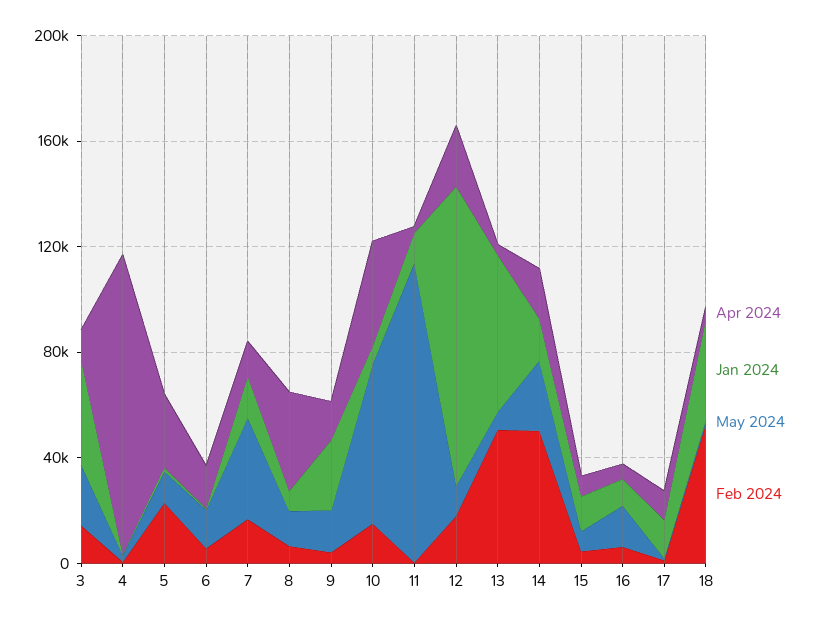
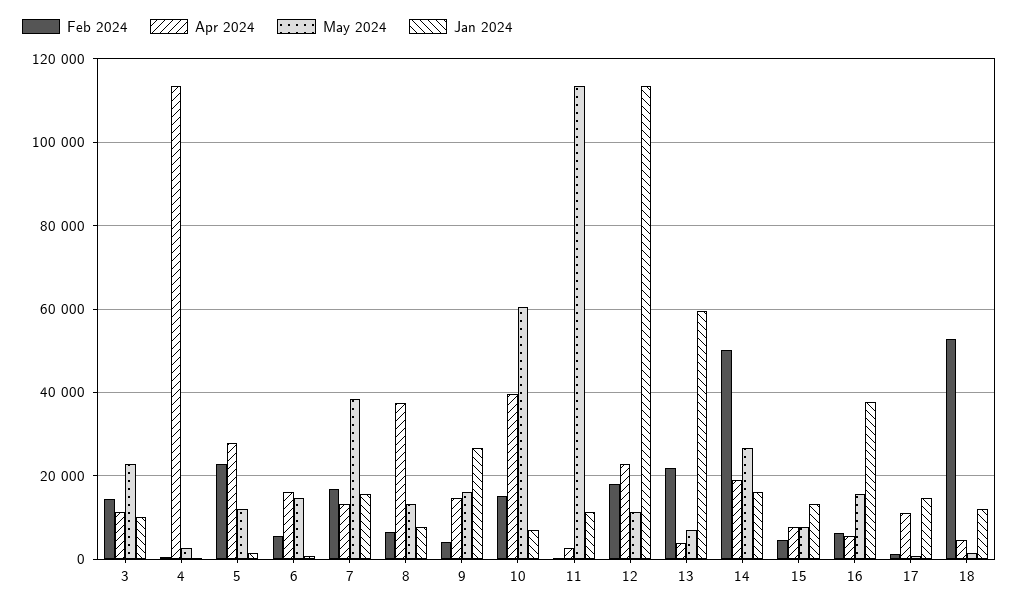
Jan 2024, 3: 40000 -> 10000
Feb 2024, 13: 50000 -> 22000
Jan 2024, 16: 10000 -> 38000
Jan 2024, 18: 40000 -> 12000

